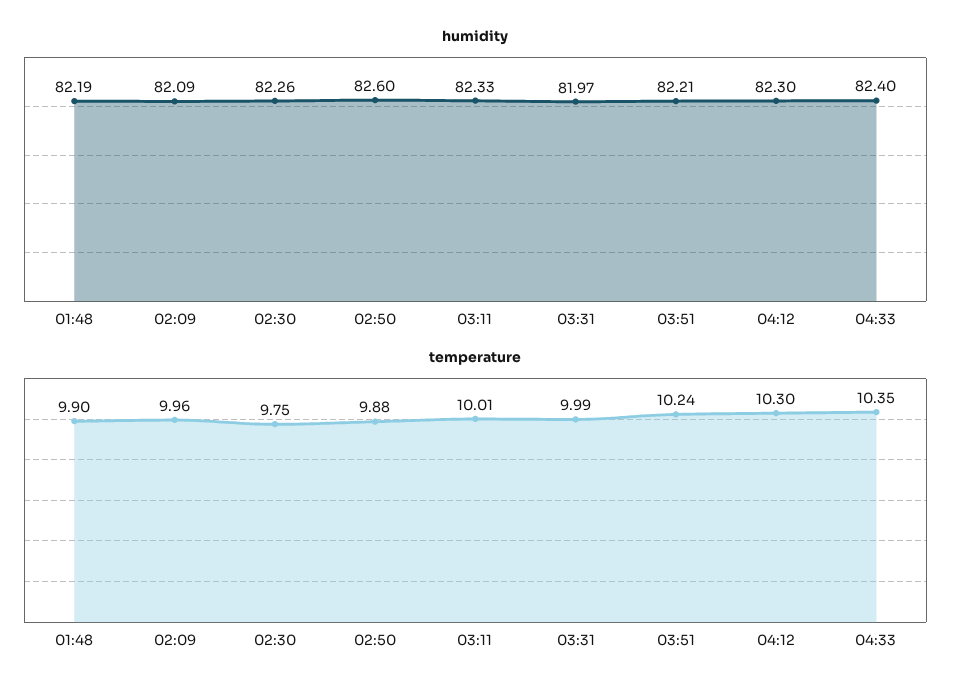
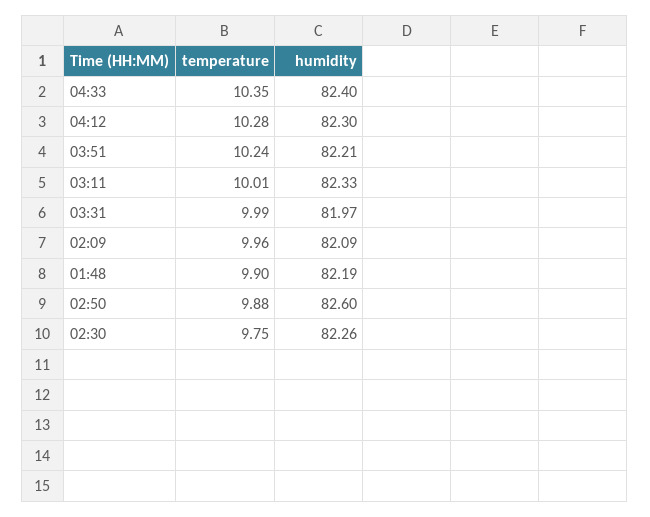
temperature, 04:12: 10.3 -> 10.28

